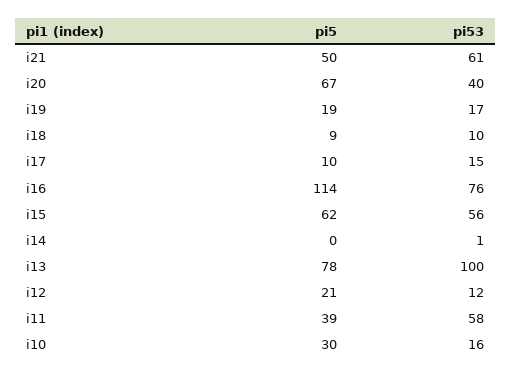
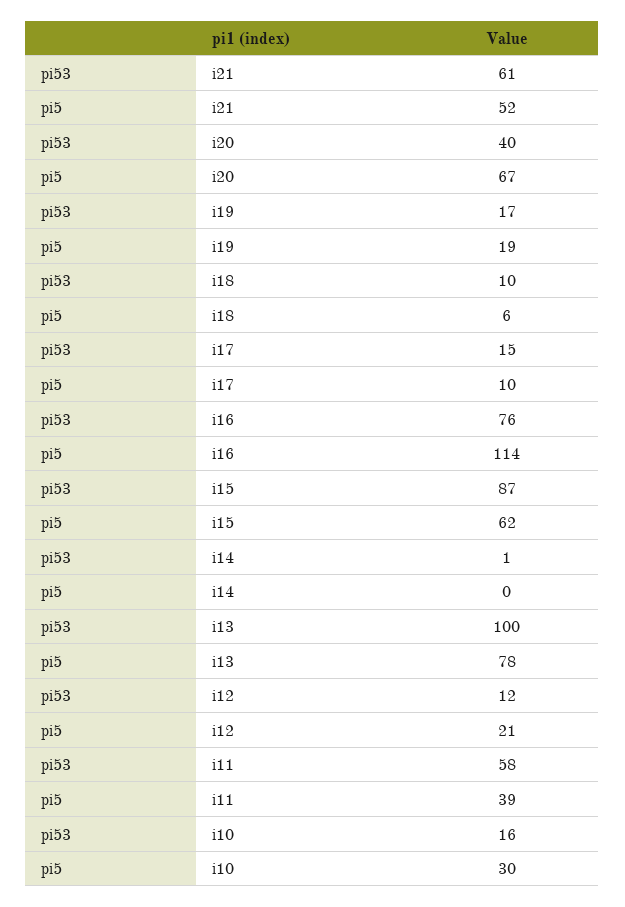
pi5, i21: 50 -> 52
pi5, i18: 9 -> 6
pi53, i15: 56 -> 87

